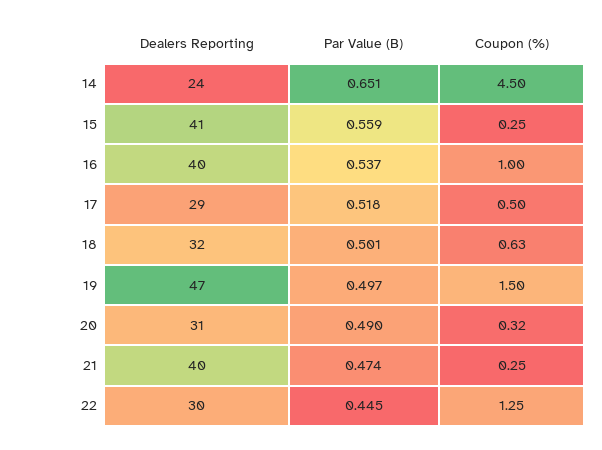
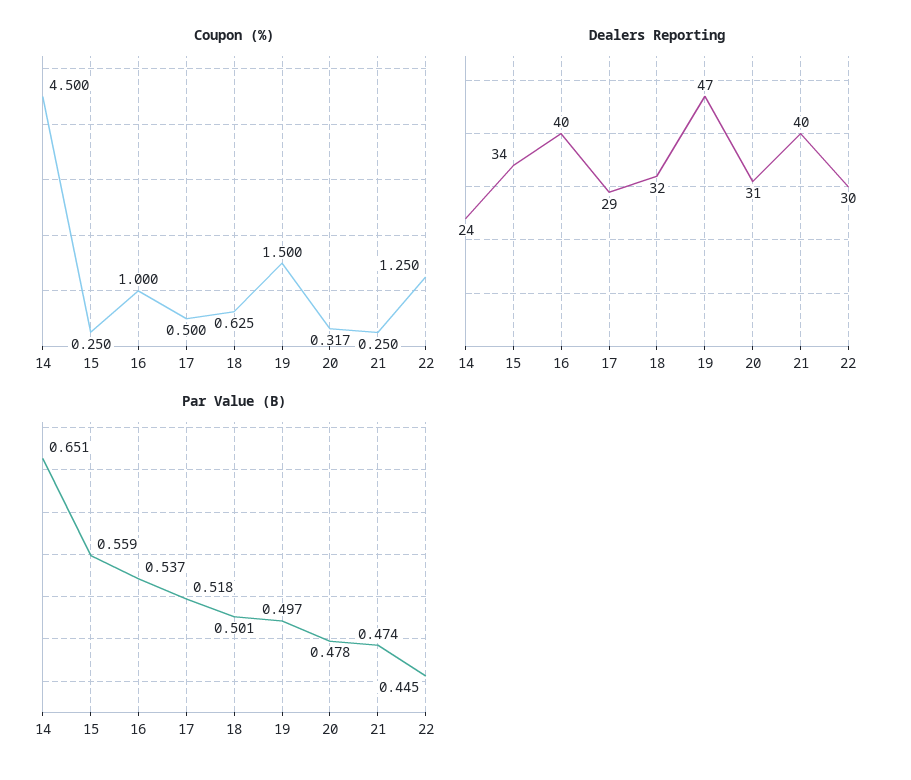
Dealers Reporting, 15: 41 -> 34
Par Value (B), 20: 0.49 -> 0.478

